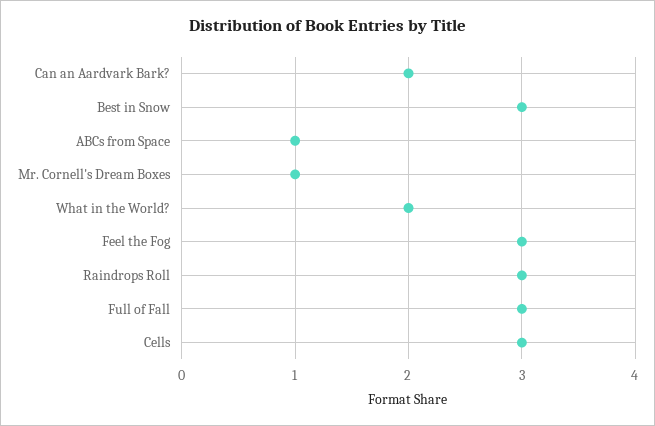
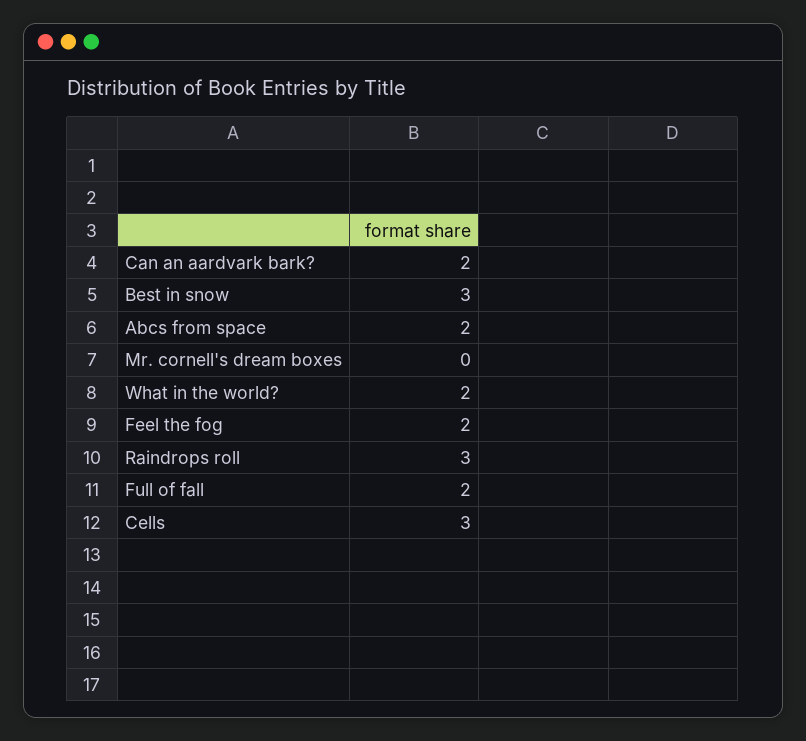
ABCs from Space: 1 -> 2
Mr. Cornell's Dream Boxes: 1 -> 0
Feel the Fog: 3 -> 2
Full of Fall: 3 -> 2

